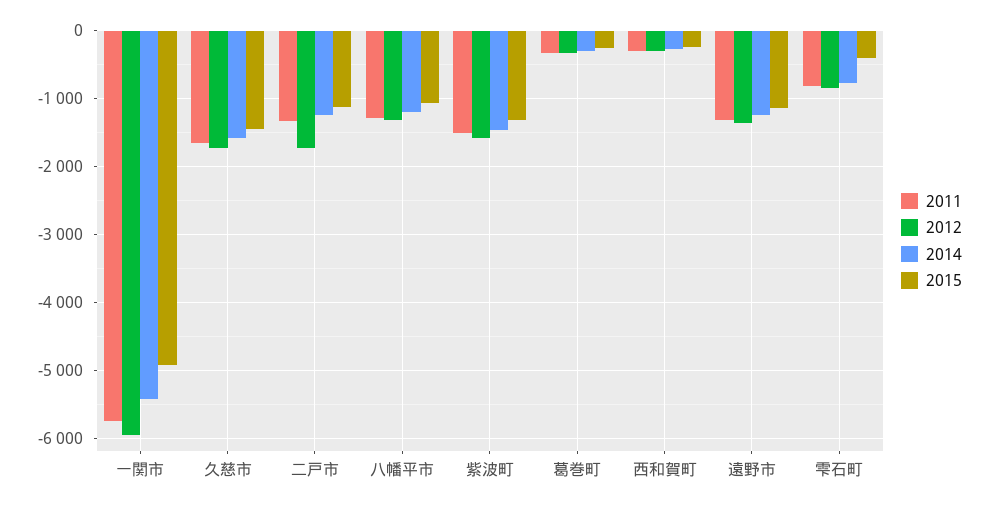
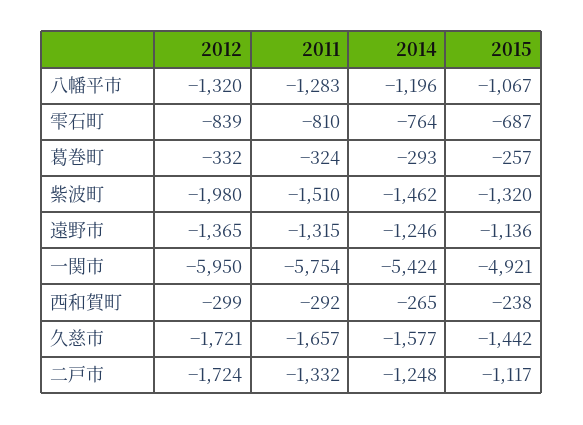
2012, 紫波町: -1600 -> -1980
2015, 雫石町: -400 -> -687

